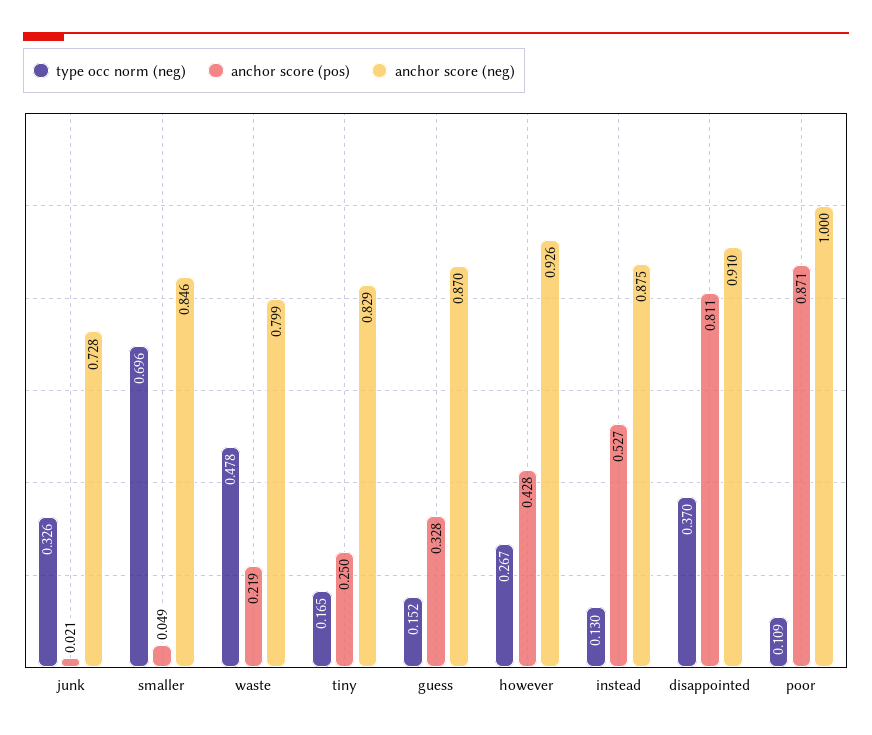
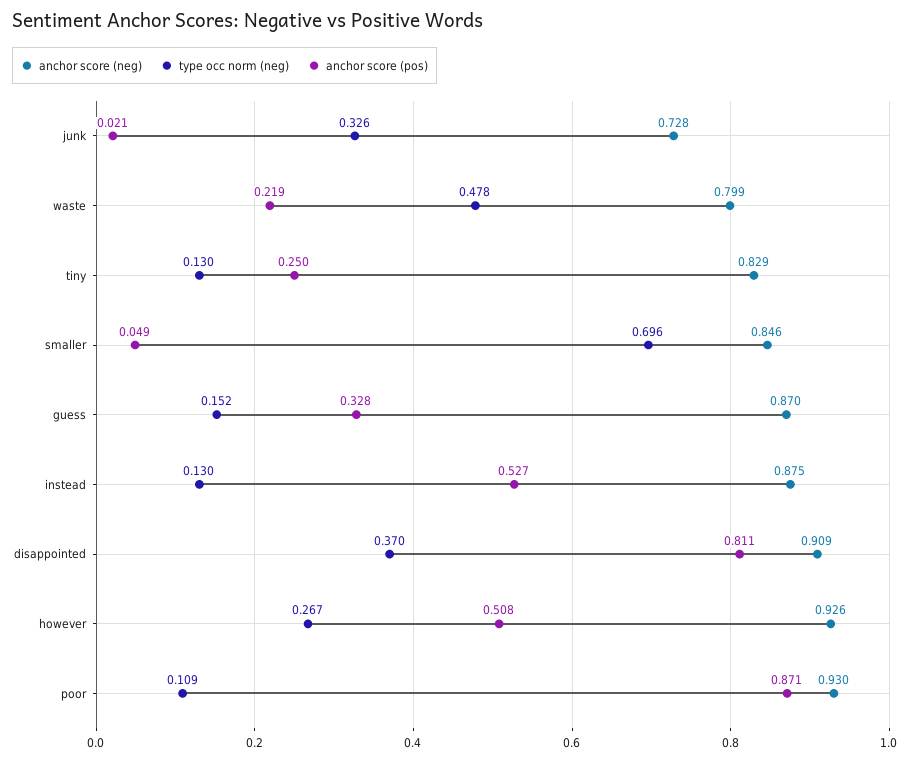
type occ norm (neg), tiny: 0.165 -> 0.13
anchor score (pos), however: 0.428 -> 0.508
anchor score (neg), disappointed: 0.91 -> 0.909
anchor score (neg), poor: 1 -> 0.93

